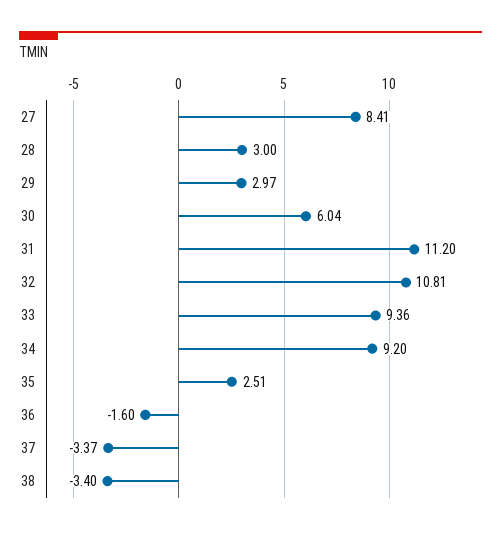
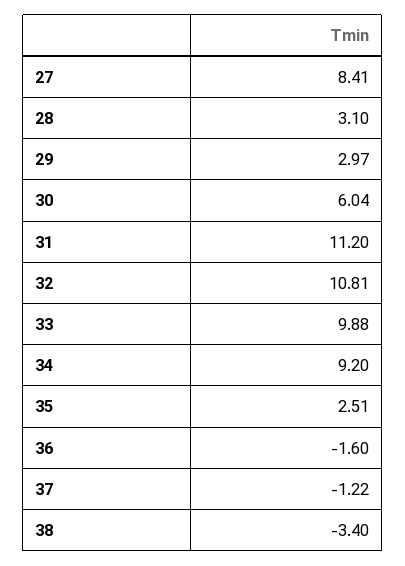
28: 3 -> 3.1
33: 9.36 -> 9.88
37: -3.37 -> -1.22

